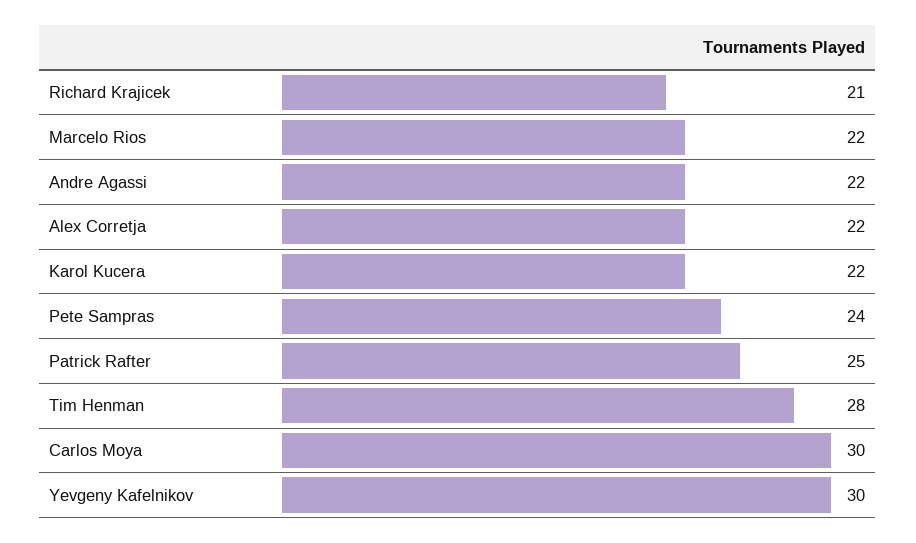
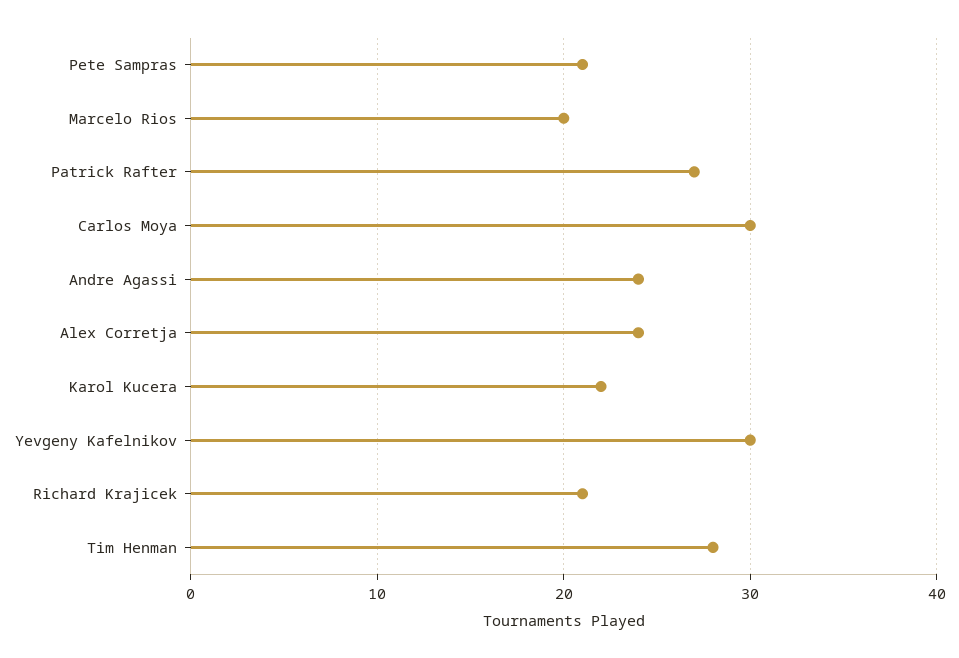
Marcelo Rios: 22 -> 20
Andre Agassi: 22 -> 24
Alex Corretja: 22 -> 24
Pete Sampras: 24 -> 21
Patrick Rafter: 25 -> 27

